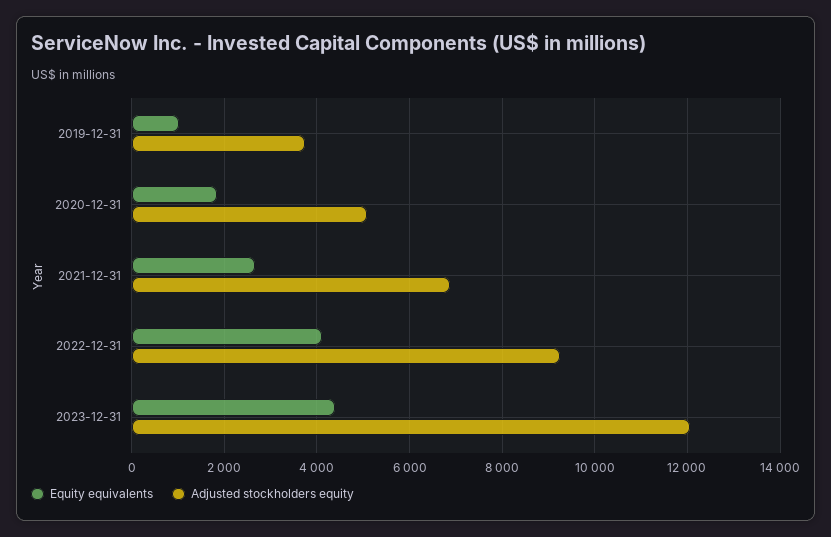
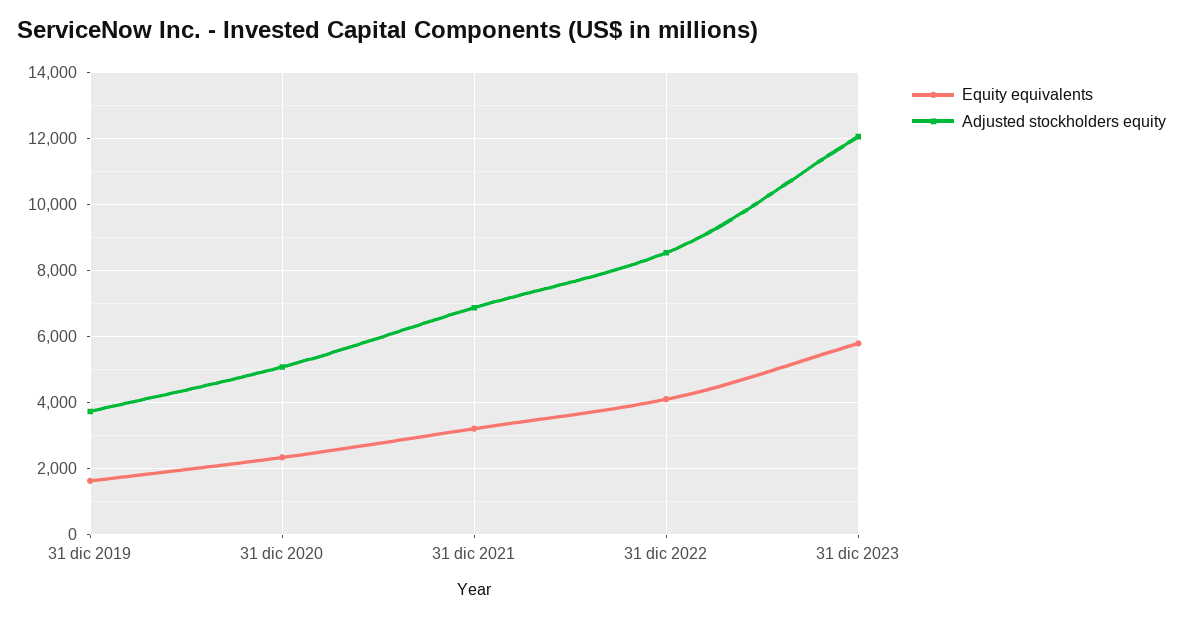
Equity equivalents, 2019-12-31: 1000 -> 1600
Equity equivalents, 2020-12-31: 1800 -> 2400
Equity equivalents, 2021-12-31: 2600 -> 3200
Adjusted stockholders equity, 2022-12-31: 9200 -> 8600
Equity equivalents, 2023-12-31: 4400 -> 5800

